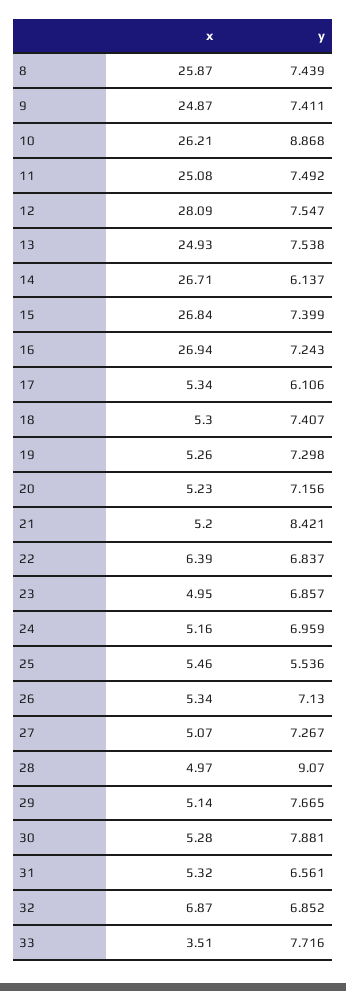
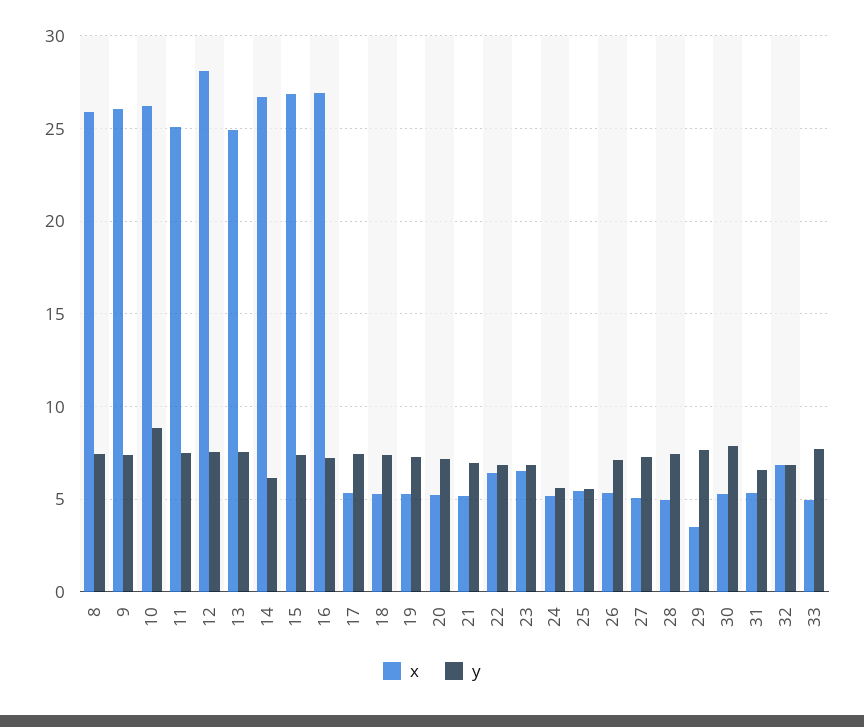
x, 9: 24.87 -> 26
y, 17: 6.106 -> 7.5
y, 21: 8.421 -> 7
x, 23: 4.95 -> 6.5
y, 24: 6.959 -> 5.5
y, 28: 9.07 -> 7.5
x, 29: 5.14 -> 3.5
x, 33: 3.51 -> 5

